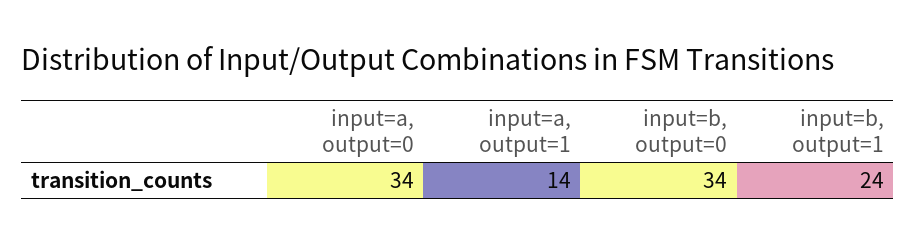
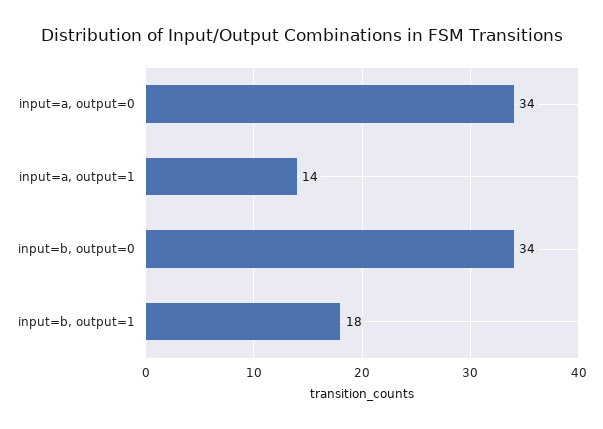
input=b, output=1: 24 -> 18

